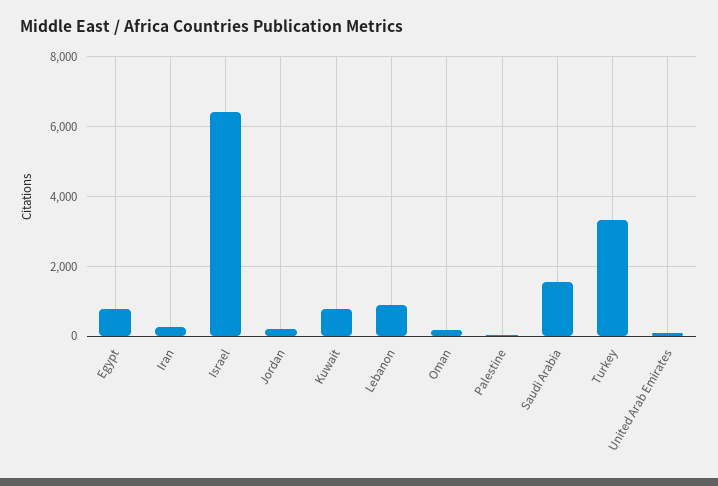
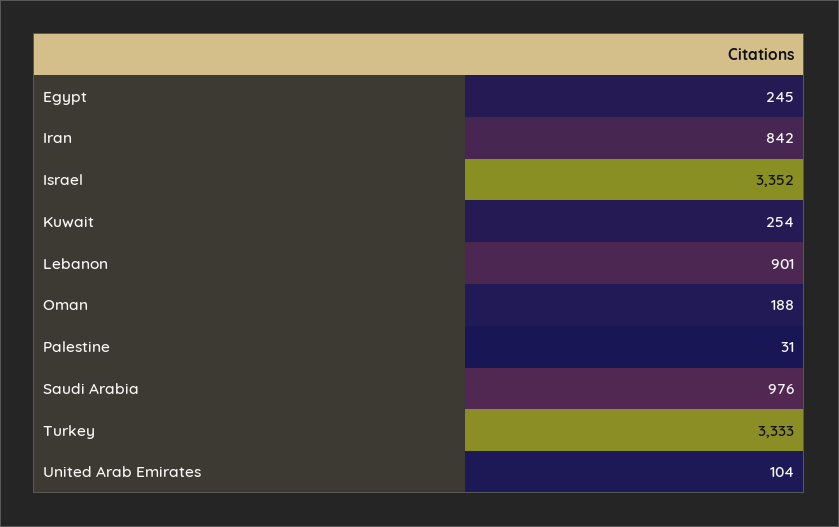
Egypt: 800 -> 245
Iran: 200 -> 842
Israel: 6400 -> 3352
Jordan: 200 -> none
Kuwait: 800 -> 254
Saudi Arabia: 1600 -> 976

